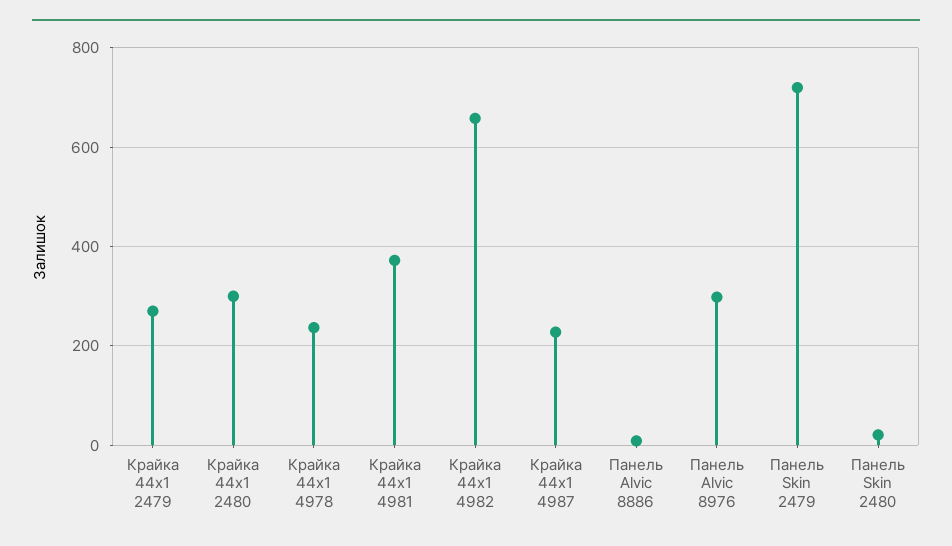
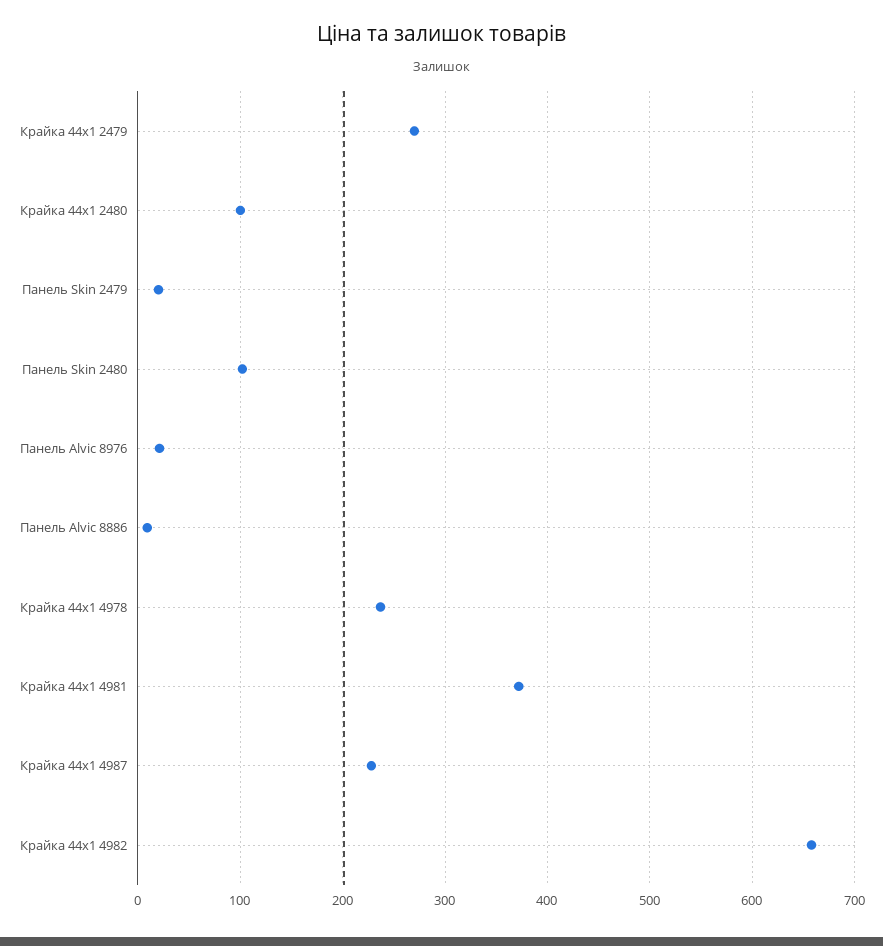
Крайка 44x1 2480: 300 -> 100
Панель Alvic 8976: 300 -> 20
Панель Skin 2479: 720 -> 20
Панель Skin 2480: 20 -> 100

